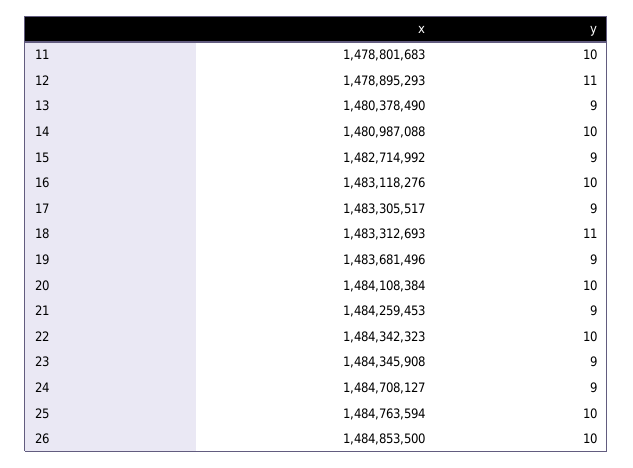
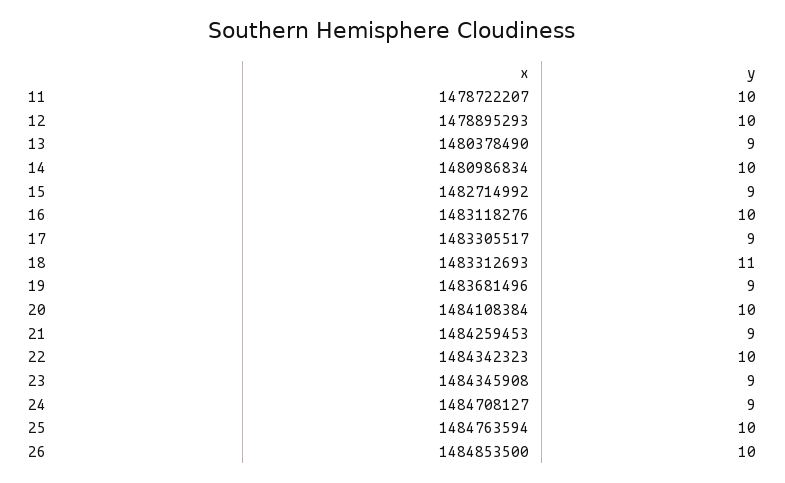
x, 11: 1478801683 -> 1478722207
y, 12: 11 -> 10
x, 14: 1480987088 -> 1480986834

